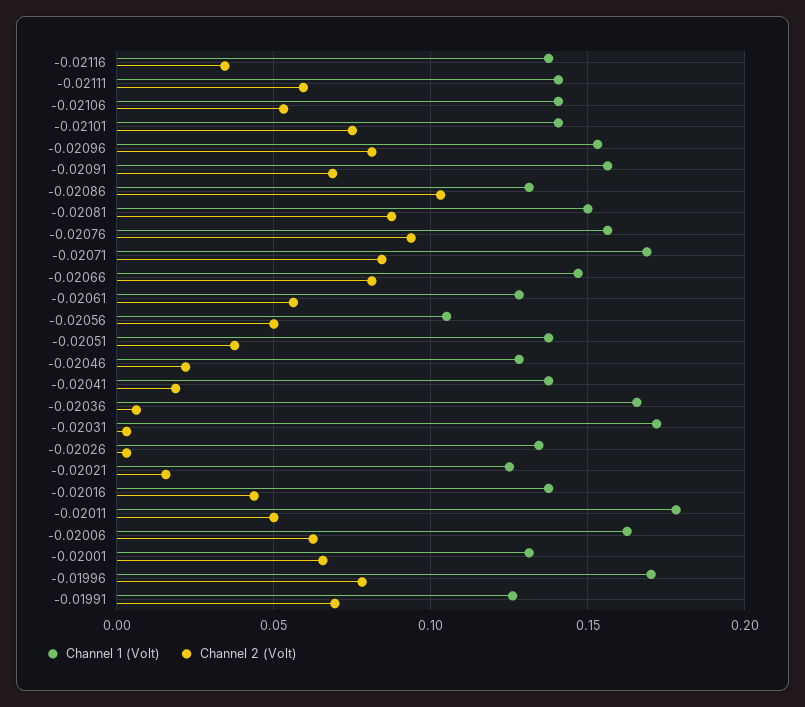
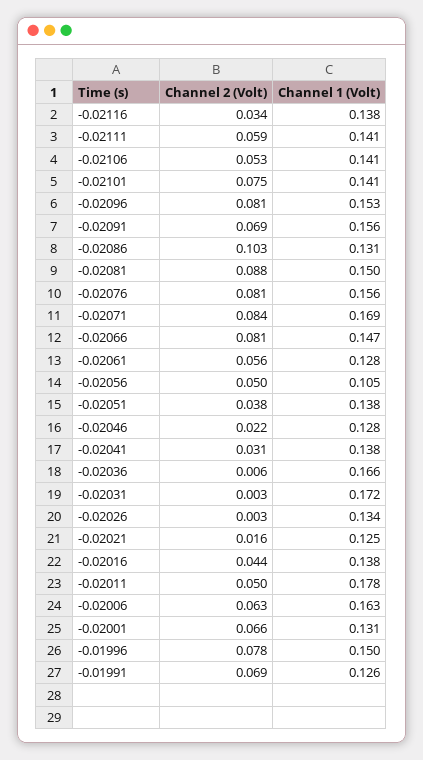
Channel 2 (Volt), -0.02076: 0.095 -> 0.081
Channel 2 (Volt), -0.02041: 0.02 -> 0.031
Channel 1 (Volt), -0.01996: 0.17 -> 0.15

